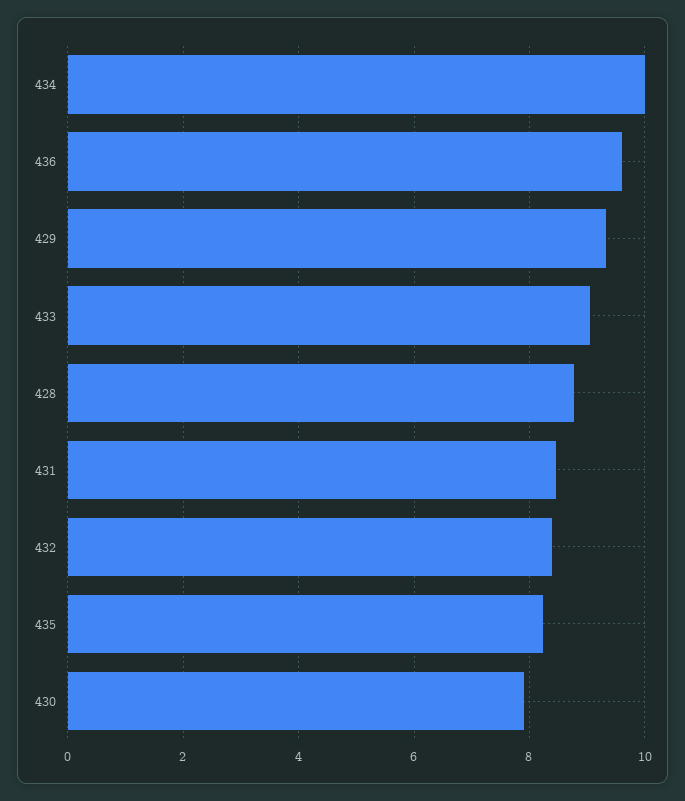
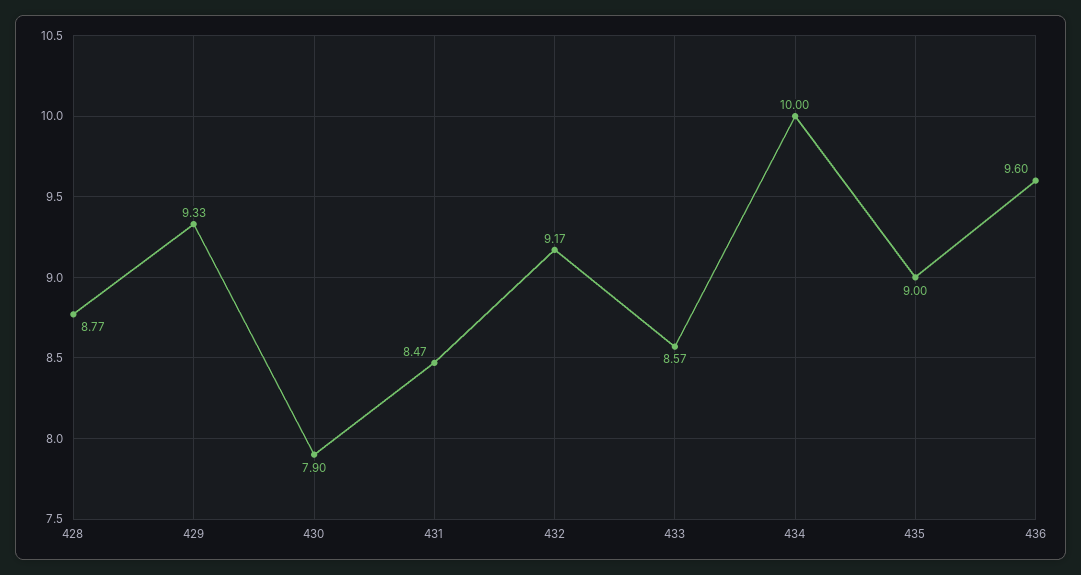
433: 9 -> 8.57
432: 8.4 -> 9.17
435: 8.2 -> 9

